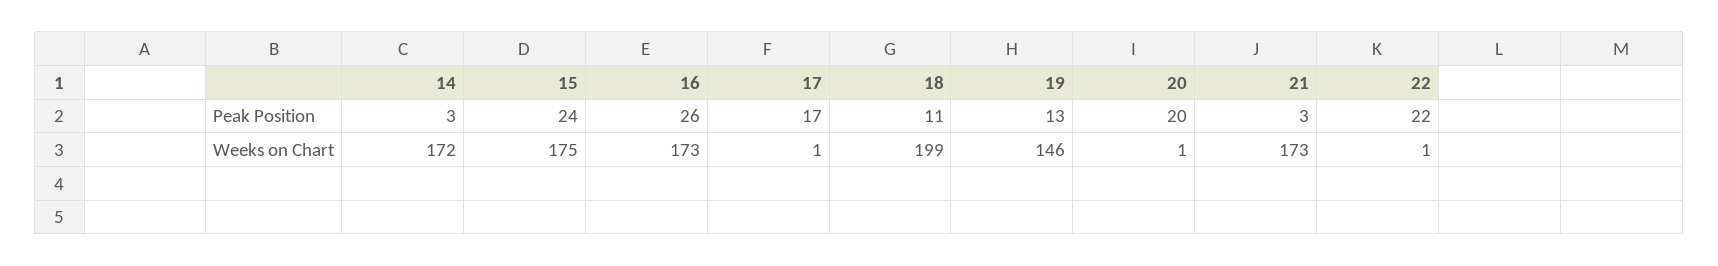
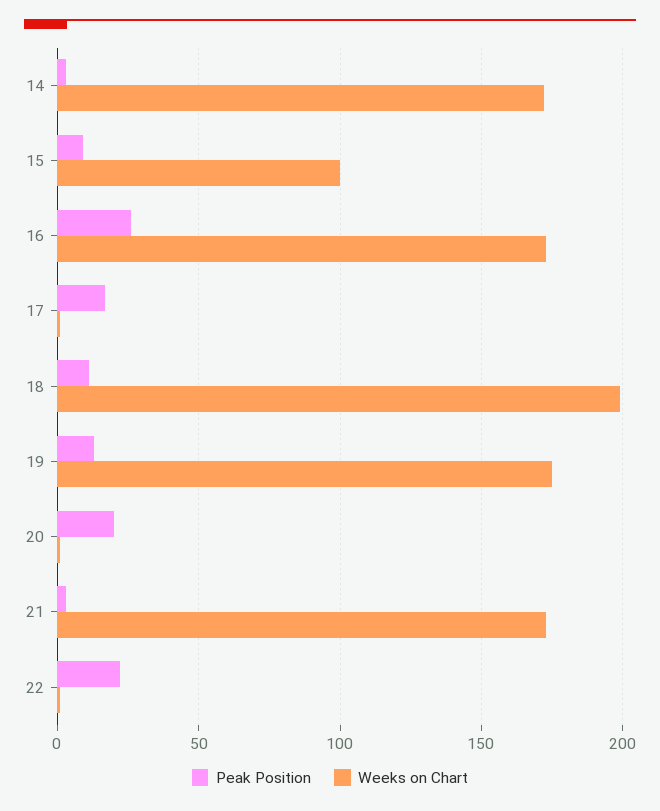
Peak Position, 15: 24 -> 10
Weeks on Chart, 15: 175 -> 100
Weeks on Chart, 19: 146 -> 175

